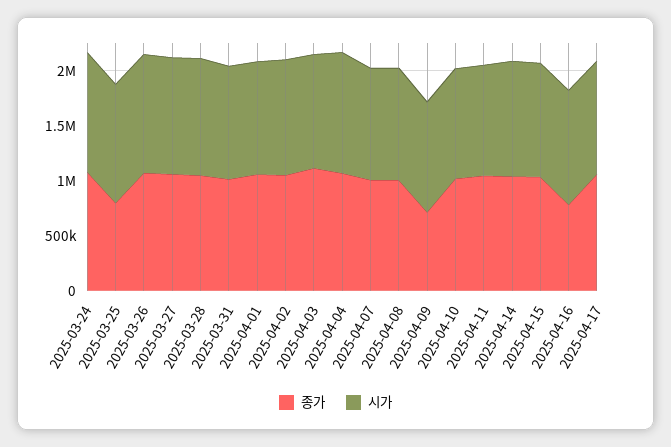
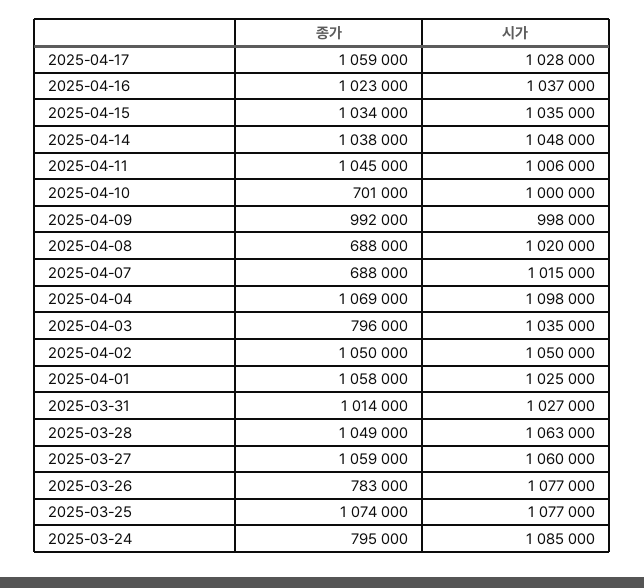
종가, 2025-03-24: 1100000 -> 795000
종가, 2025-03-25: 800000 -> 1074000
종가, 2025-03-26: 1100000 -> 783000
종가, 2025-04-03: 1100000 -> 796000
종가, 2025-04-07: 1000000 -> 688000
종가, 2025-04-08: 1000000 -> 688000
종가, 2025-04-09: 700000 -> 992000
종가, 2025-04-10: 1000000 -> 701000
종가, 2025-04-16: 800000 -> 1023000

